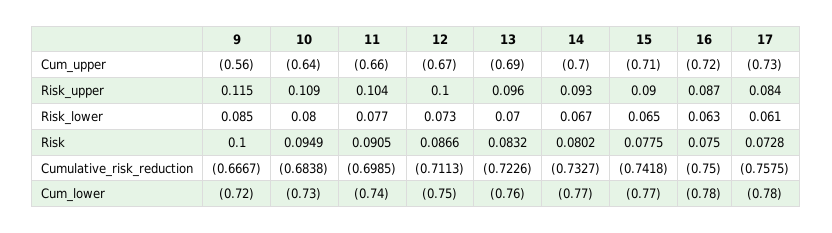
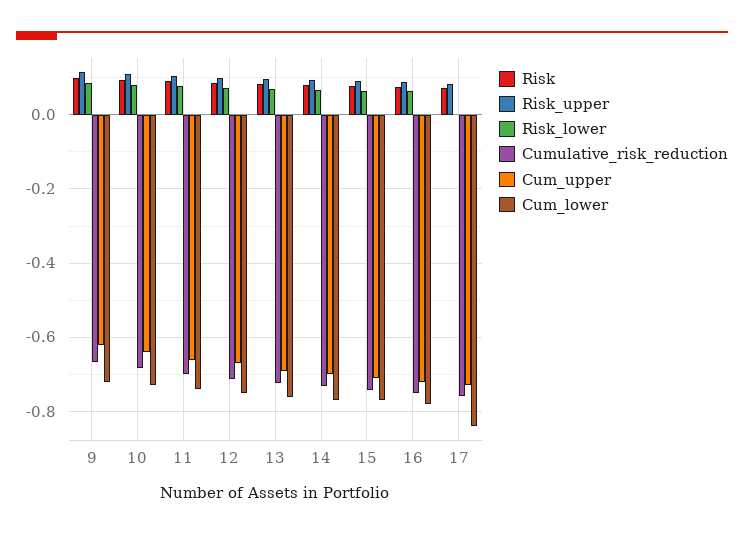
Cum_upper, 9: -0.56 -> -0.62
Risk_lower, 17: 0.061 -> 0
Cum_lower, 17: -0.78 -> -0.84

